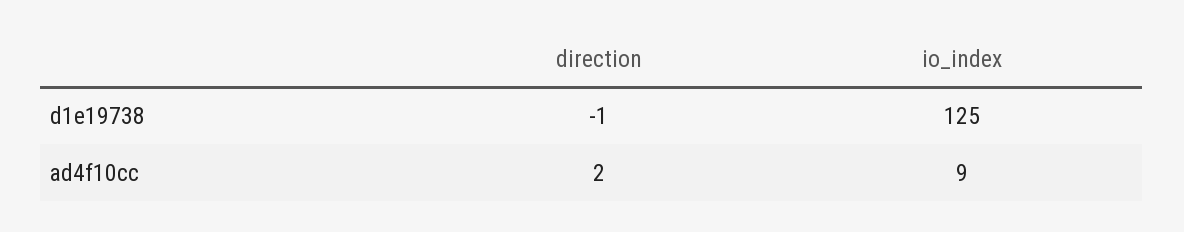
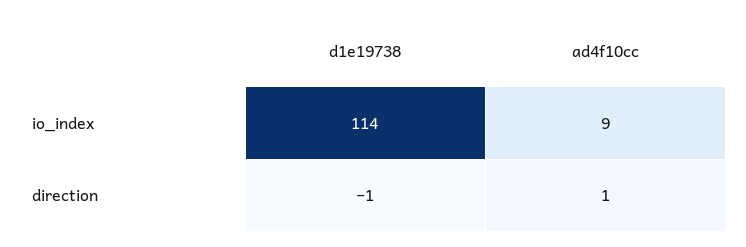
io_index, d1e19738: 125 -> 114
direction, ad4f10cc: 2 -> 1

